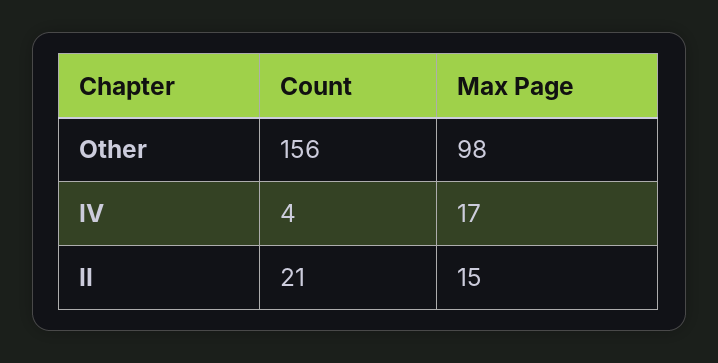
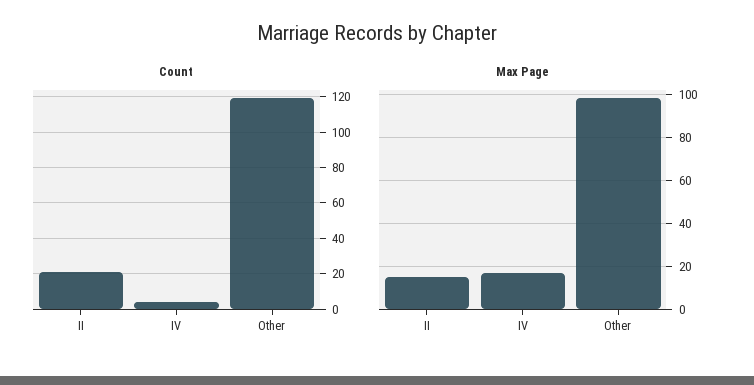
Count, Other: 156 -> 120

